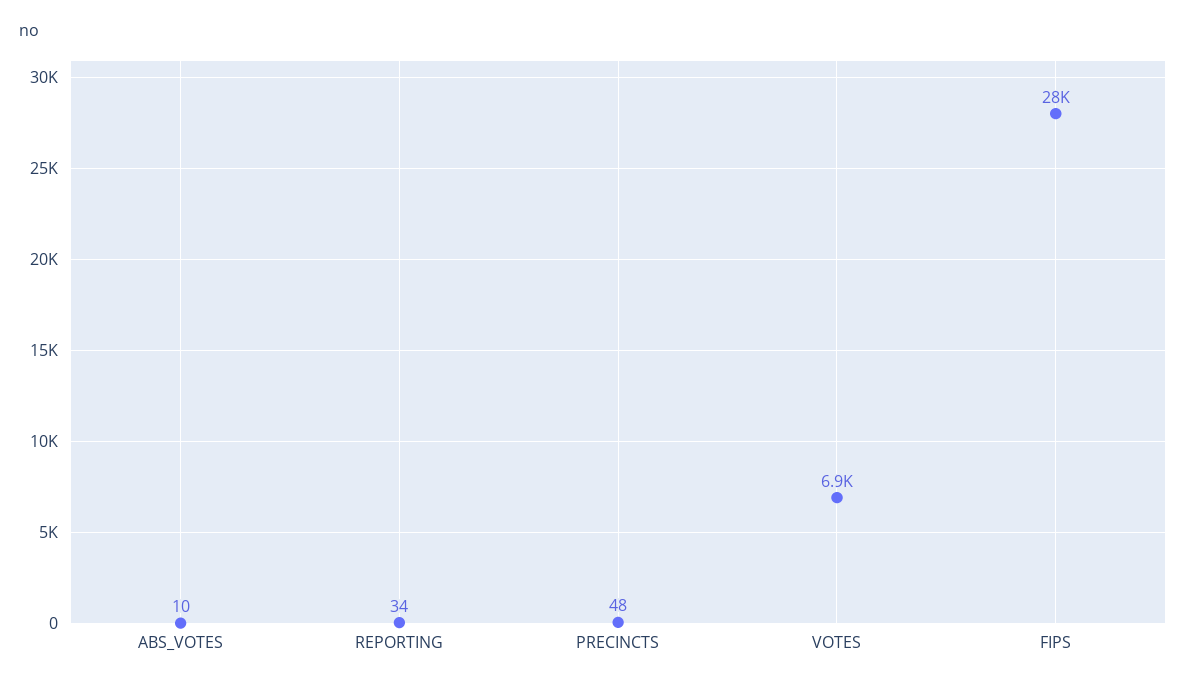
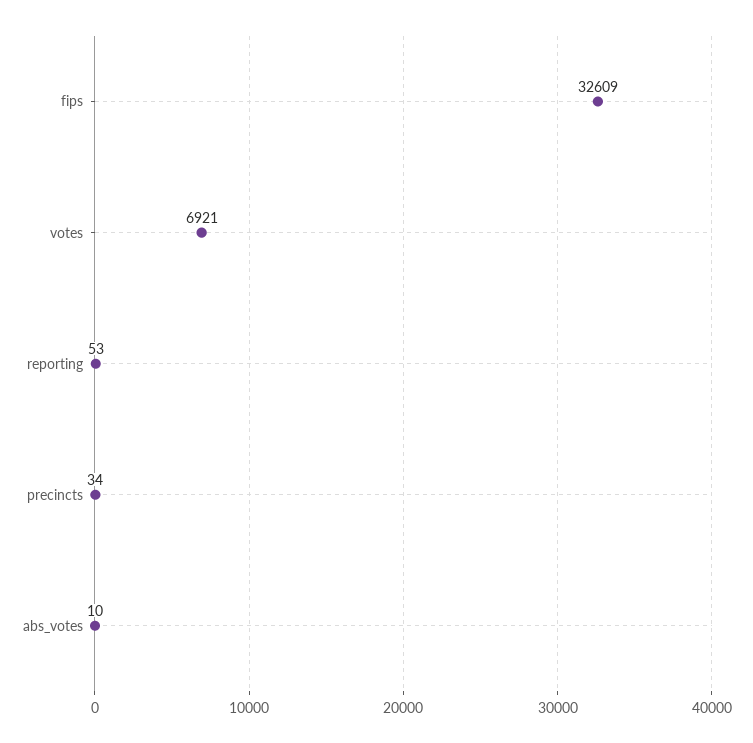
REPORTING: 34 -> 53
PRECINCTS: 48 -> 34
FIPS: 28000 -> 32609

